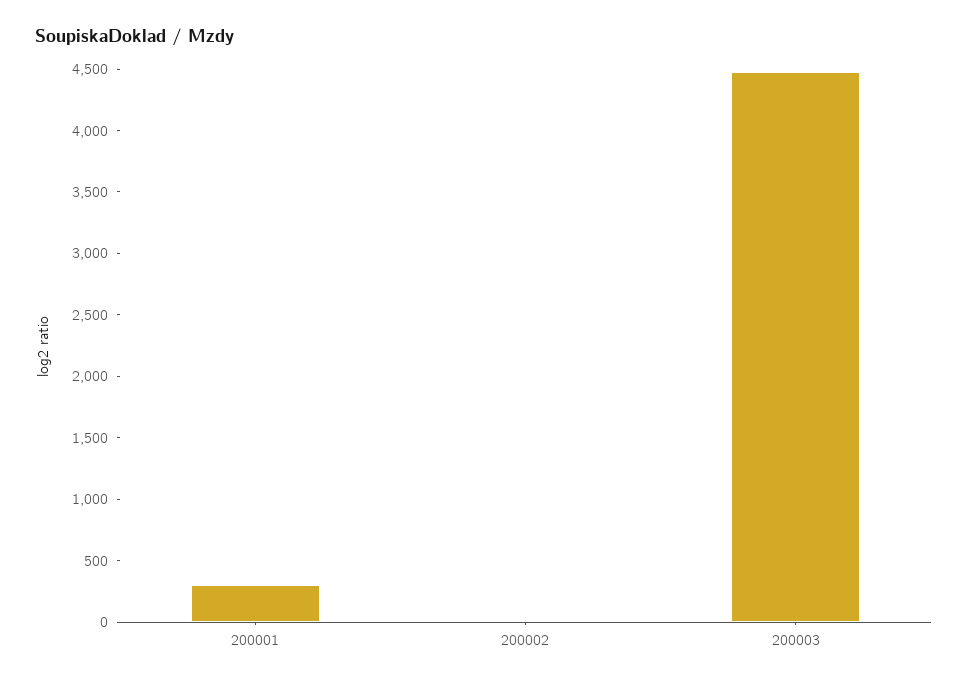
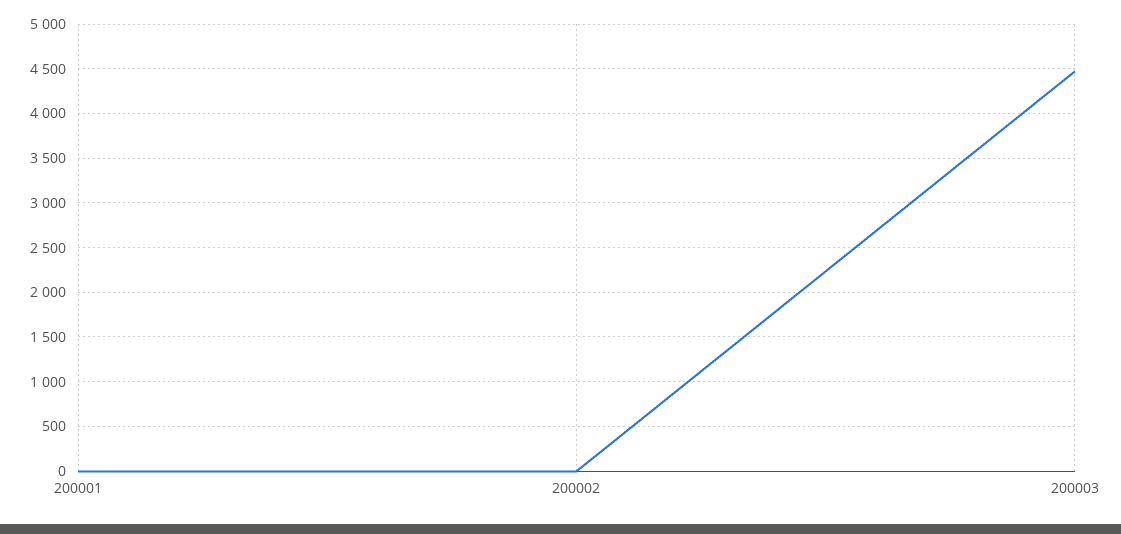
200001: 300 -> 0

